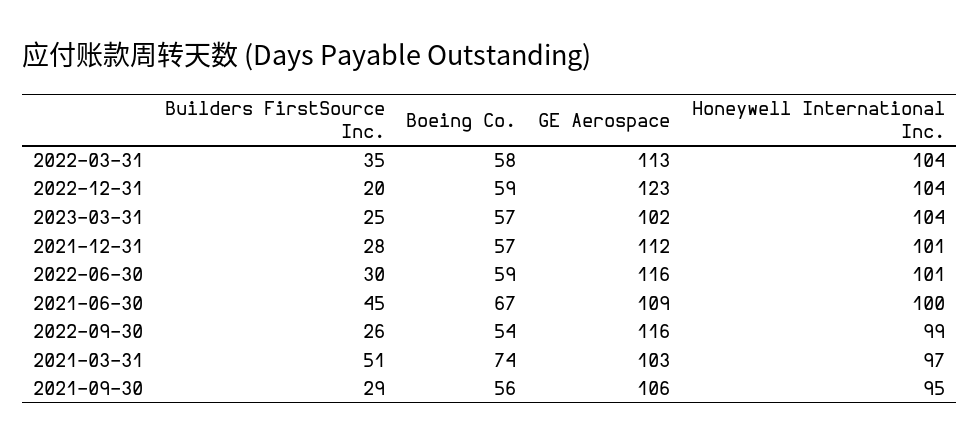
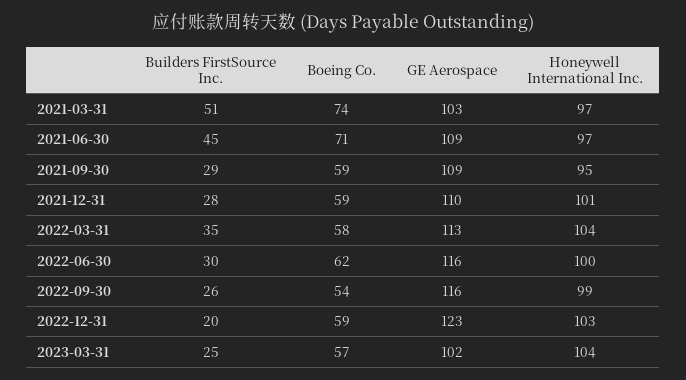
Honeywell International Inc., 2022-12-31: 104 -> 103
Boeing Co., 2021-12-31: 57 -> 59
GE Aerospace, 2021-12-31: 112 -> 110
Boeing Co., 2022-06-30: 59 -> 62
Honeywell International Inc., 2022-06-30: 101 -> 100
Boeing Co., 2021-06-30: 67 -> 71
Honeywell International Inc., 2021-06-30: 100 -> 97
Boeing Co., 2021-09-30: 56 -> 59
GE Aerospace, 2021-09-30: 106 -> 109

